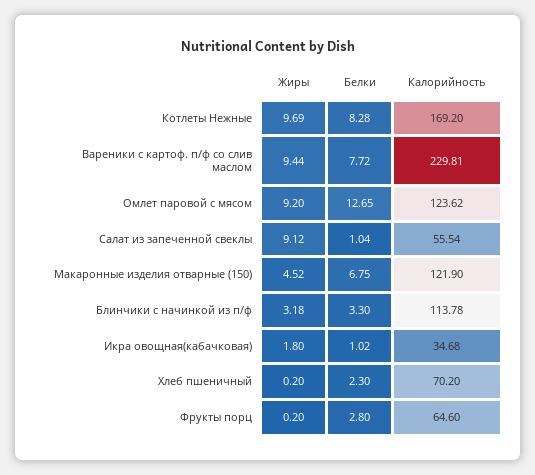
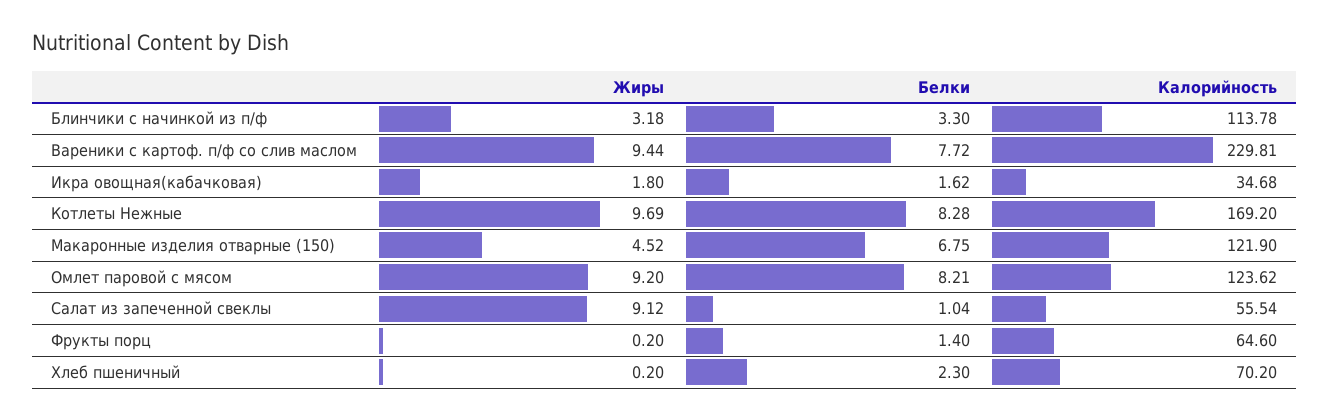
Белки, Омлет паровой с мясом: 12.65 -> 8.21
Белки, Икра овощная(кабачковая): 1.02 -> 1.62
Белки, Фрукты порц: 2.8 -> 1.4

